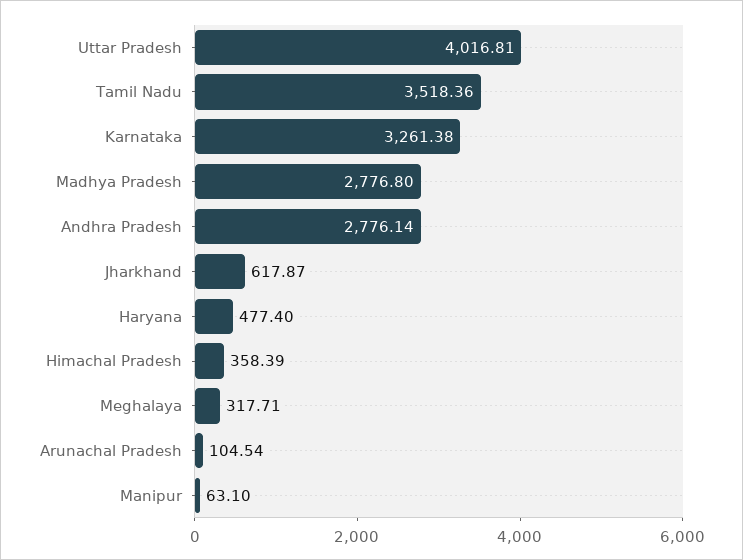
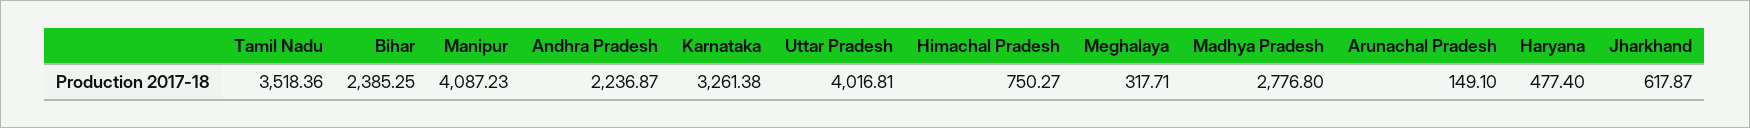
Andhra Pradesh: 2776.14 -> 2236.87
Himachal Pradesh: 358.39 -> 750.27
Arunachal Pradesh: 104.54 -> 149.1
Manipur: 63.1 -> 4087.23
Bihar: none -> 2385.25

